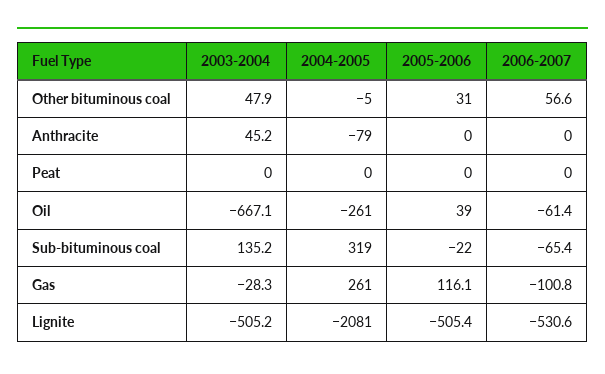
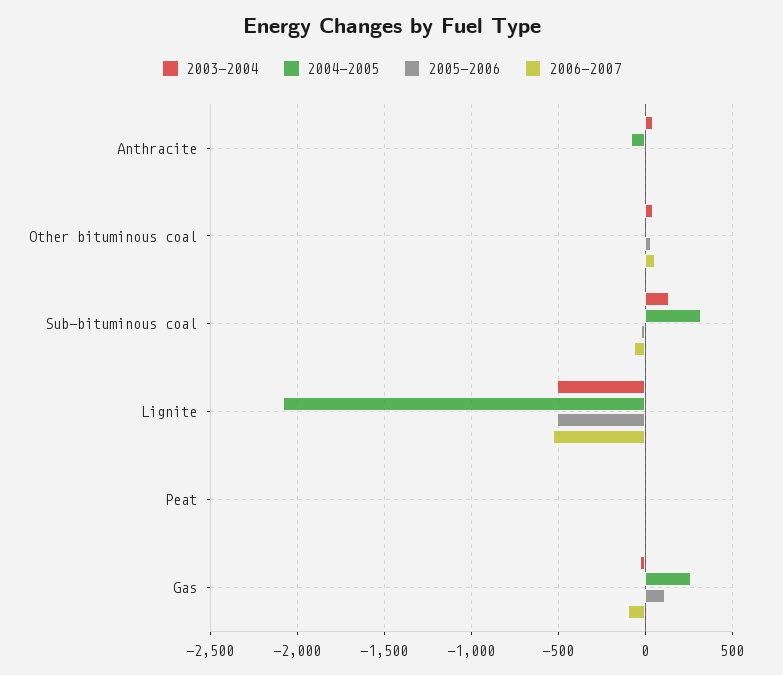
2003-2004, Oil: -667.1 -> none
2004-2005, Oil: -261 -> none
2005-2006, Oil: 39 -> none
2006-2007, Oil: -61.4 -> none

